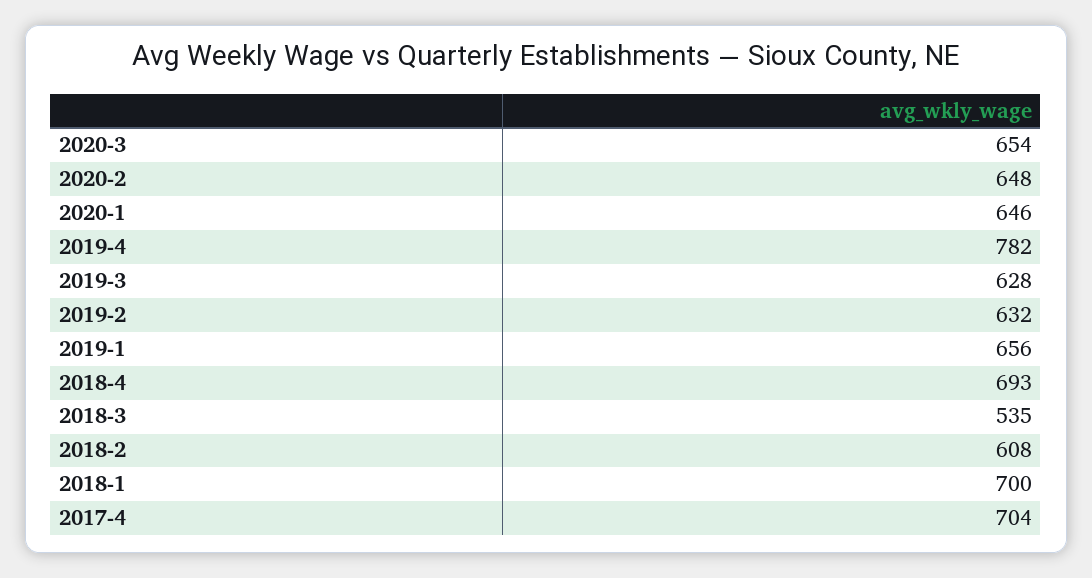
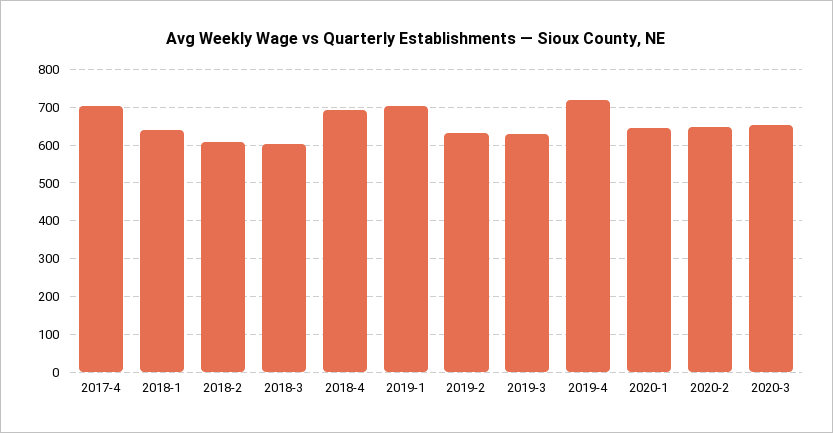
2019-4: 782 -> 720
2019-1: 656 -> 700
2018-3: 535 -> 600
2018-1: 700 -> 640

